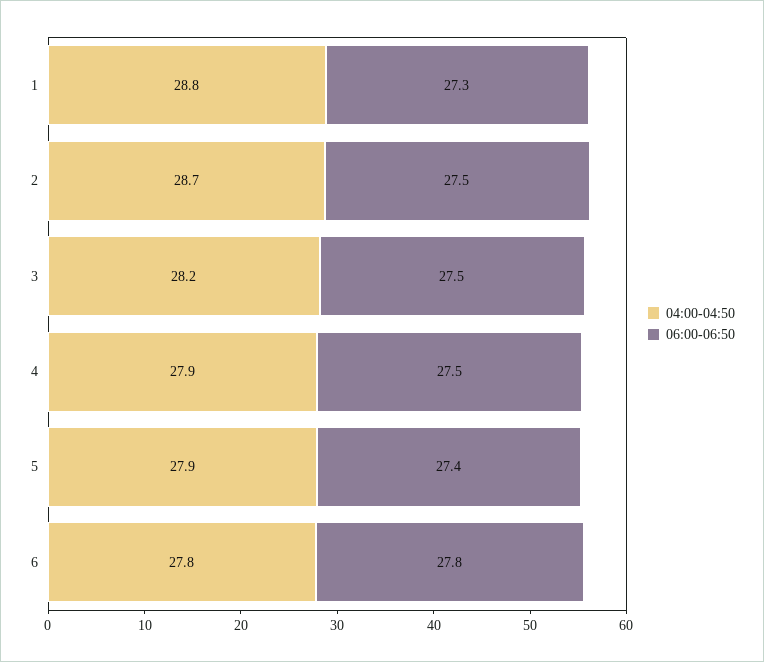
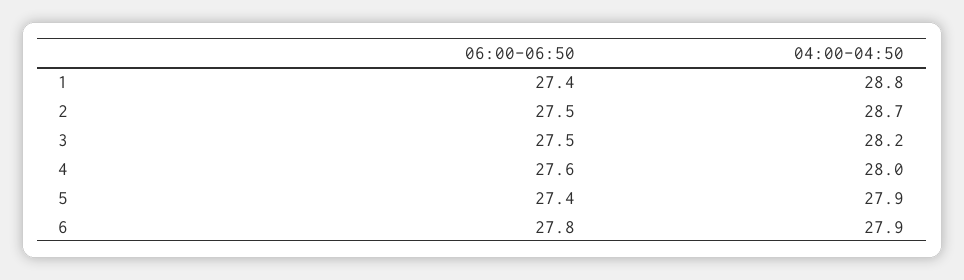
06:00-06:50, 1: 27.3 -> 27.4
04:00-04:50, 4: 27.9 -> 28
06:00-06:50, 4: 27.5 -> 27.6
04:00-04:50, 6: 27.8 -> 27.9

